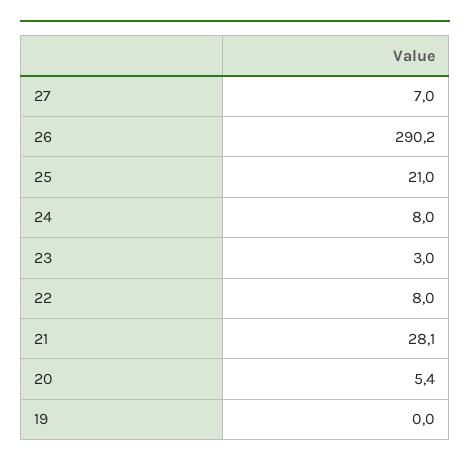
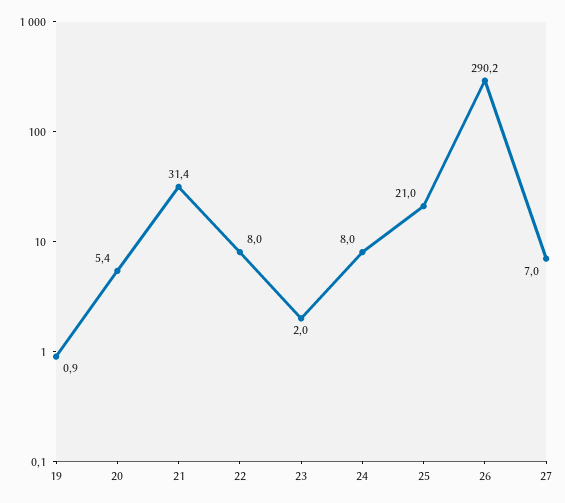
23: 3 -> 2
21: 28.1 -> 31.4
19: 0 -> 0.9

